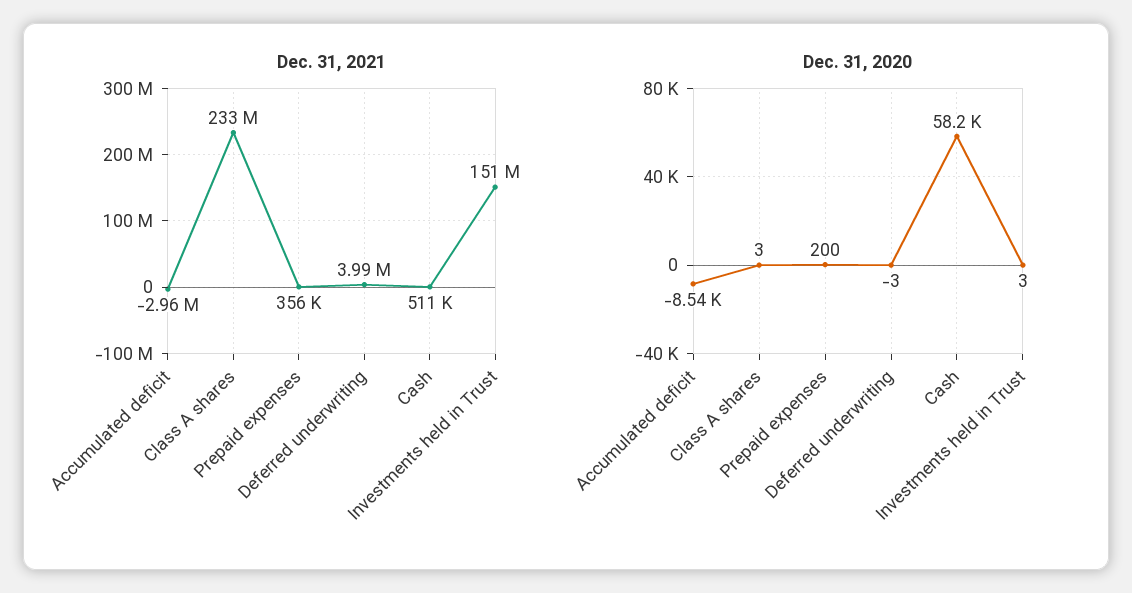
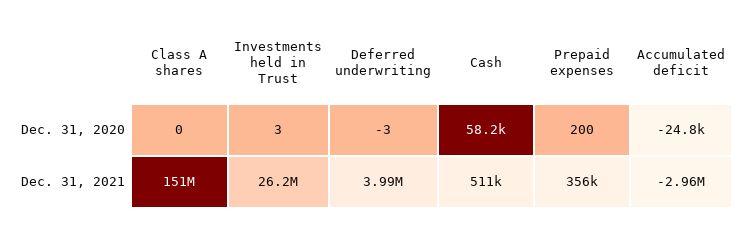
Dec. 31, 2021, Class A shares: 233000000 -> 151000000
Dec. 31, 2021, Investments held in Trust: 151000000 -> 26200000
Dec. 31, 2020, Accumulated deficit: -8540 -> -24800
Dec. 31, 2020, Class A shares: 3 -> 0

